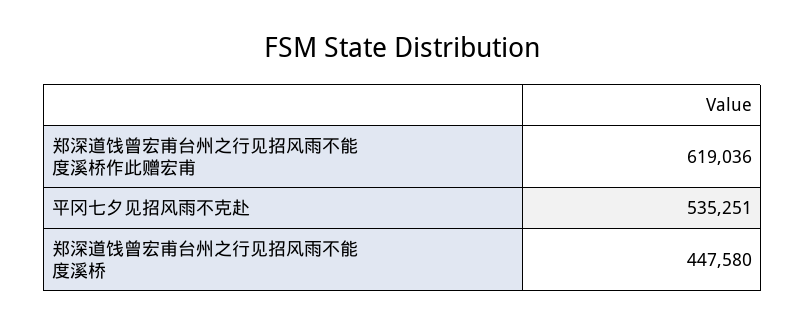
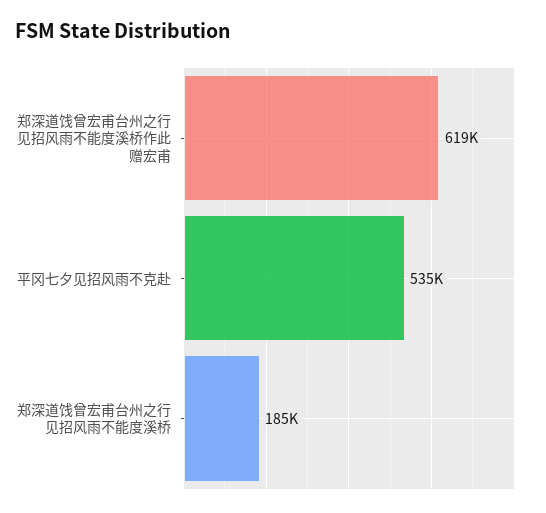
郑深道饯曾宏甫台州之行见招风雨不能度溪桥: 447580 -> 185000

